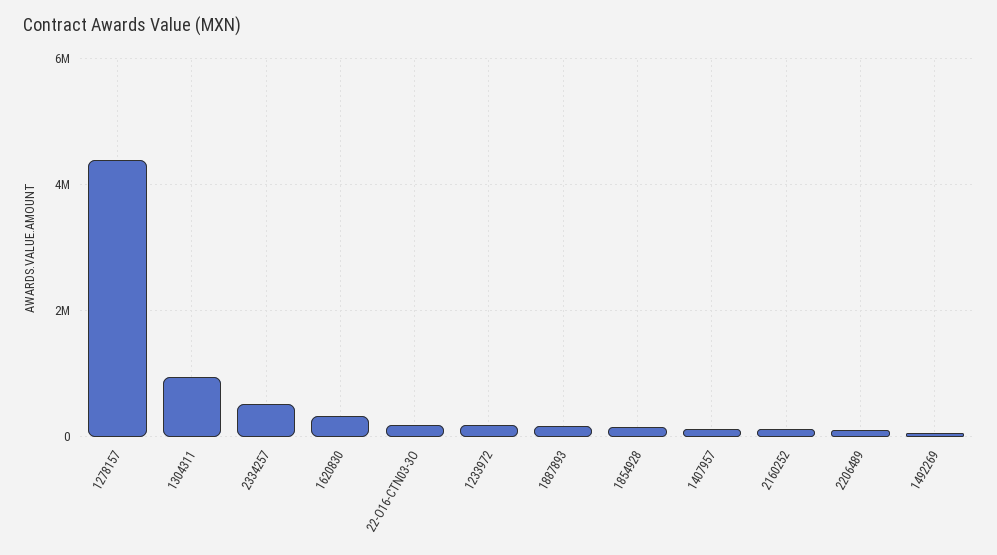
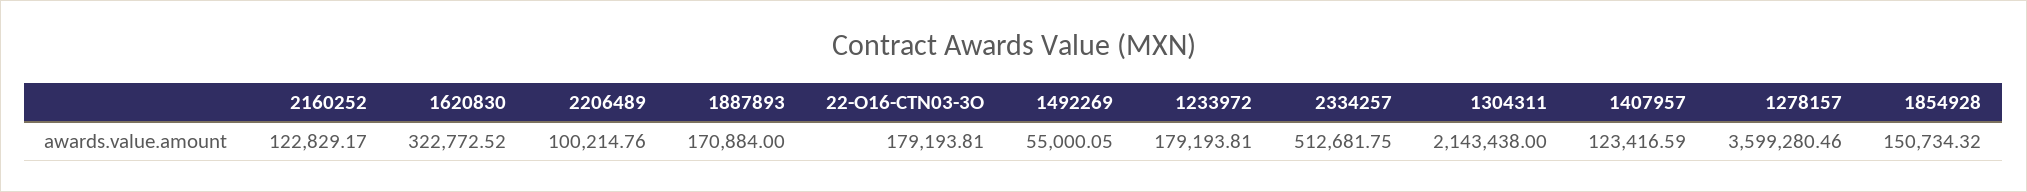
1278157: 4400000 -> 3599280.46
1304311: 1000000 -> 2143438

